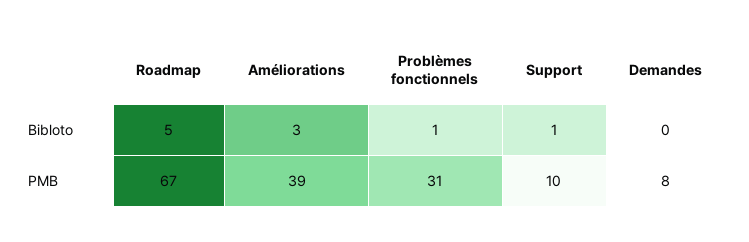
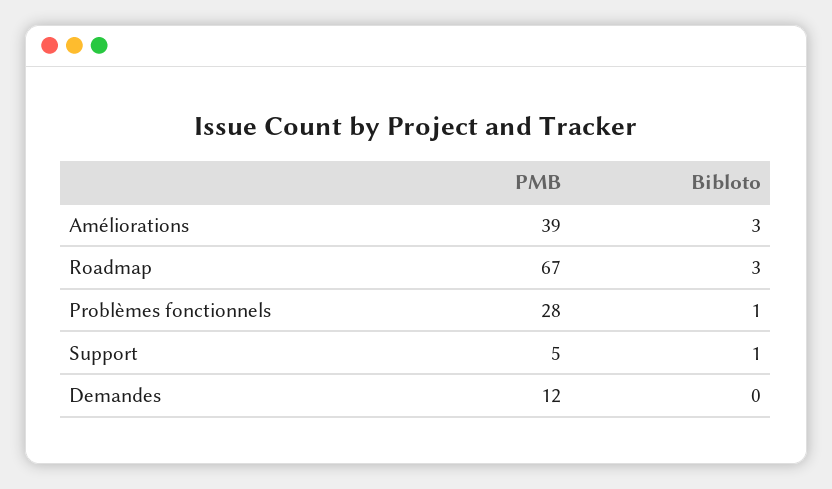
Roadmap, Bibloto: 5 -> 3
Problèmes fonctionnels, PMB: 31 -> 28
Support, PMB: 10 -> 5
Demandes, PMB: 8 -> 12

